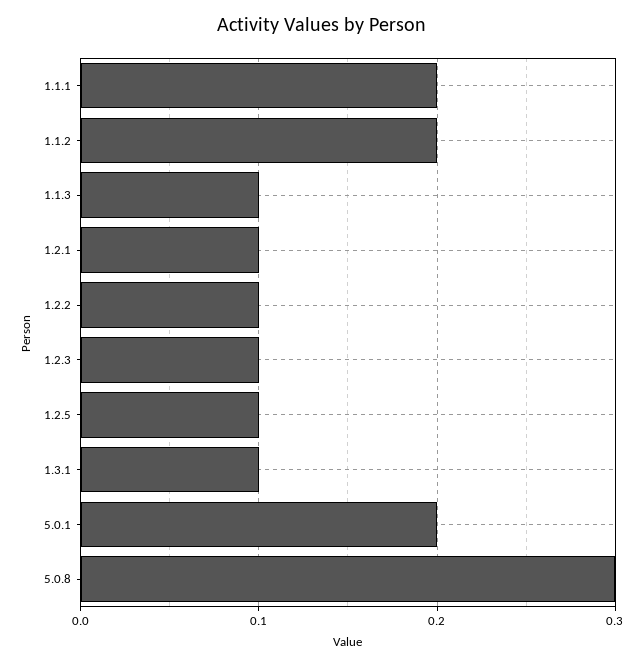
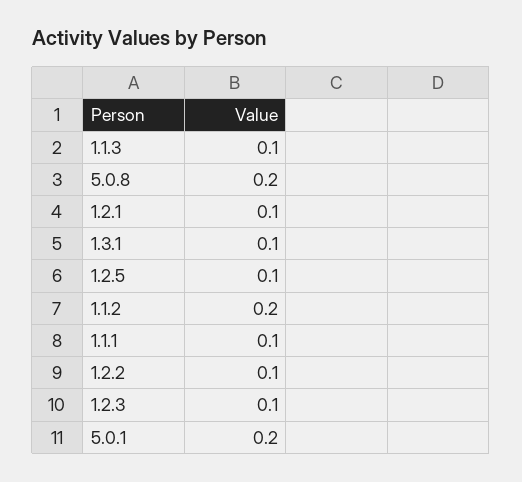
1.1.1: 0.2 -> 0.1
5.0.8: 0.3 -> 0.2

